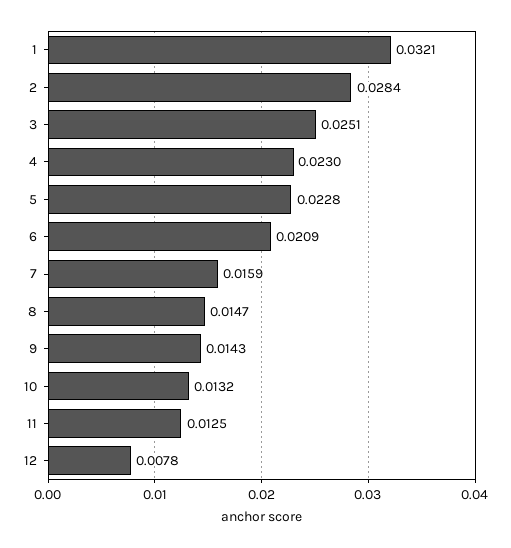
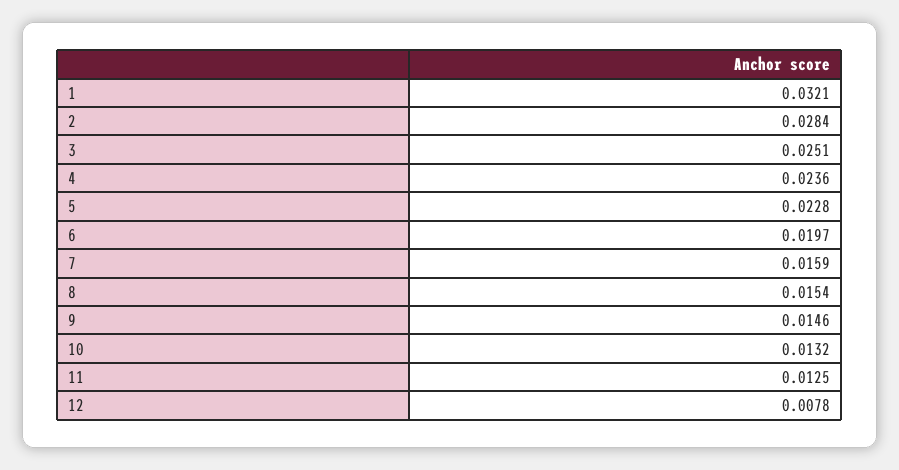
4: 0.023 -> 0.0236
6: 0.0209 -> 0.0197
8: 0.0147 -> 0.0154
9: 0.0143 -> 0.0146

